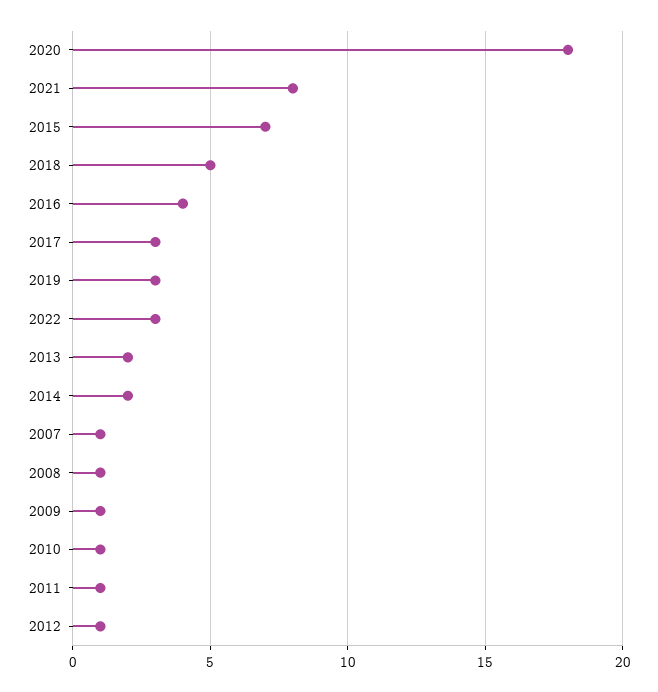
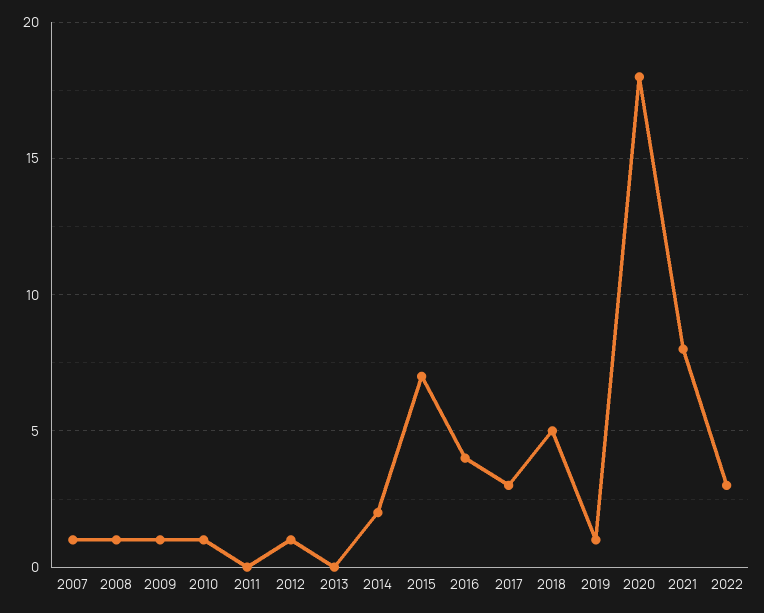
2019: 3 -> 1
2013: 2 -> 0
2011: 1 -> 0

